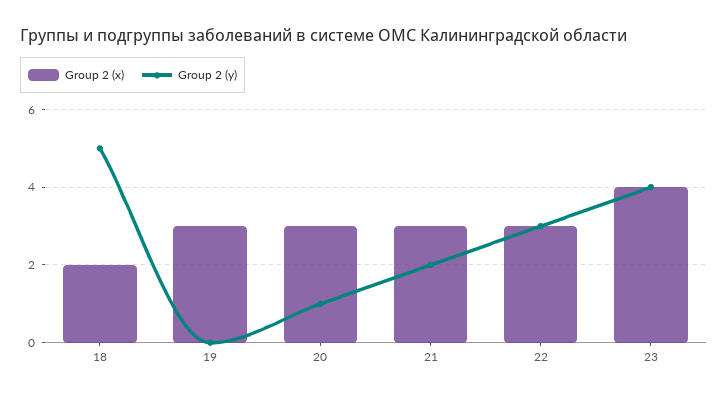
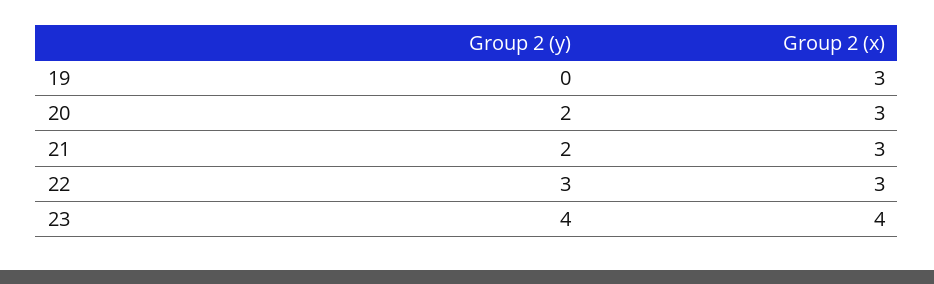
Group 2 (x), 18: 2 -> none
Group 2 (y), 18: 5 -> none
Group 2 (y), 20: 1 -> 2

